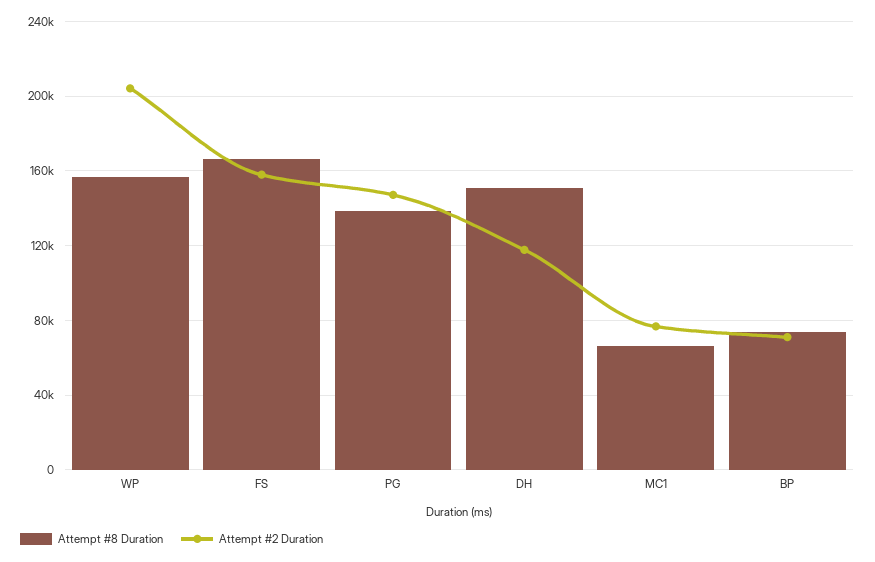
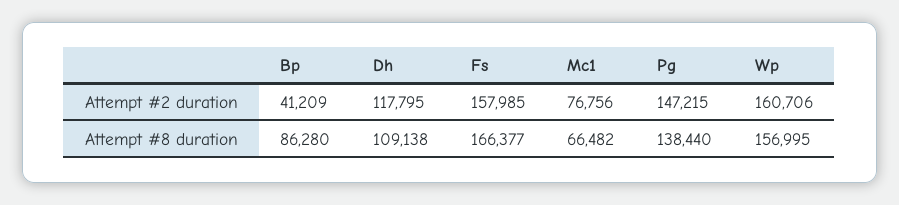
Attempt #2 Duration, WP: 205000 -> 160706
Attempt #8 Duration, DH: 150000 -> 109138
Attempt #8 Duration, BP: 75000 -> 86280
Attempt #2 Duration, BP: 70000 -> 41209

